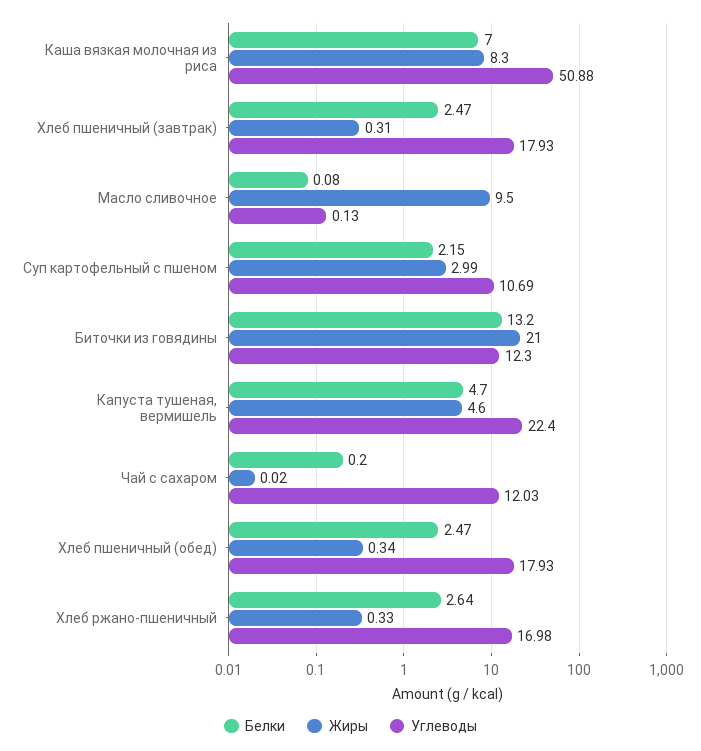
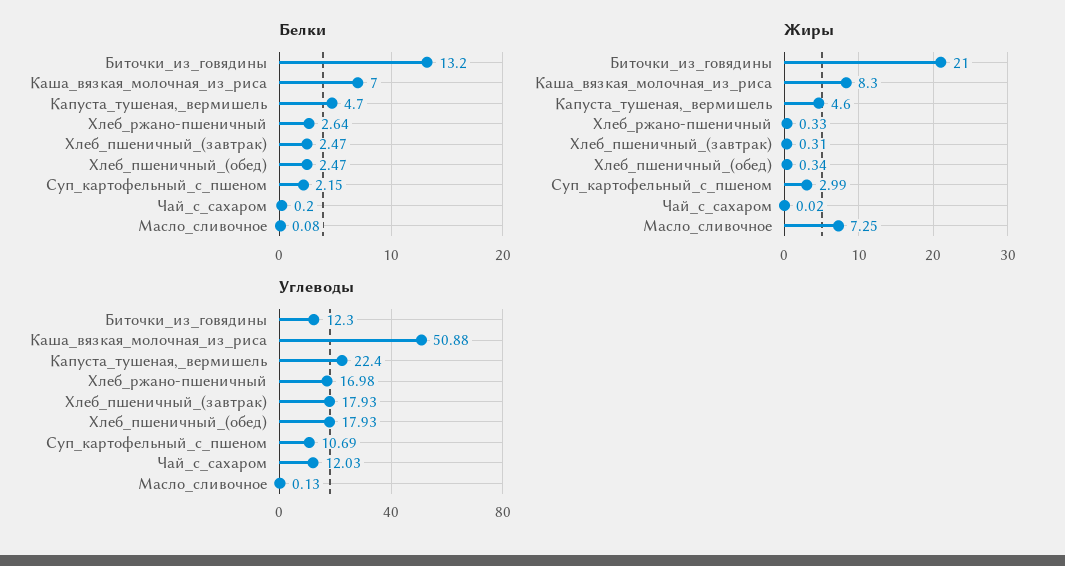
Жиры, Масло сливочное: 9.5 -> 7.25

